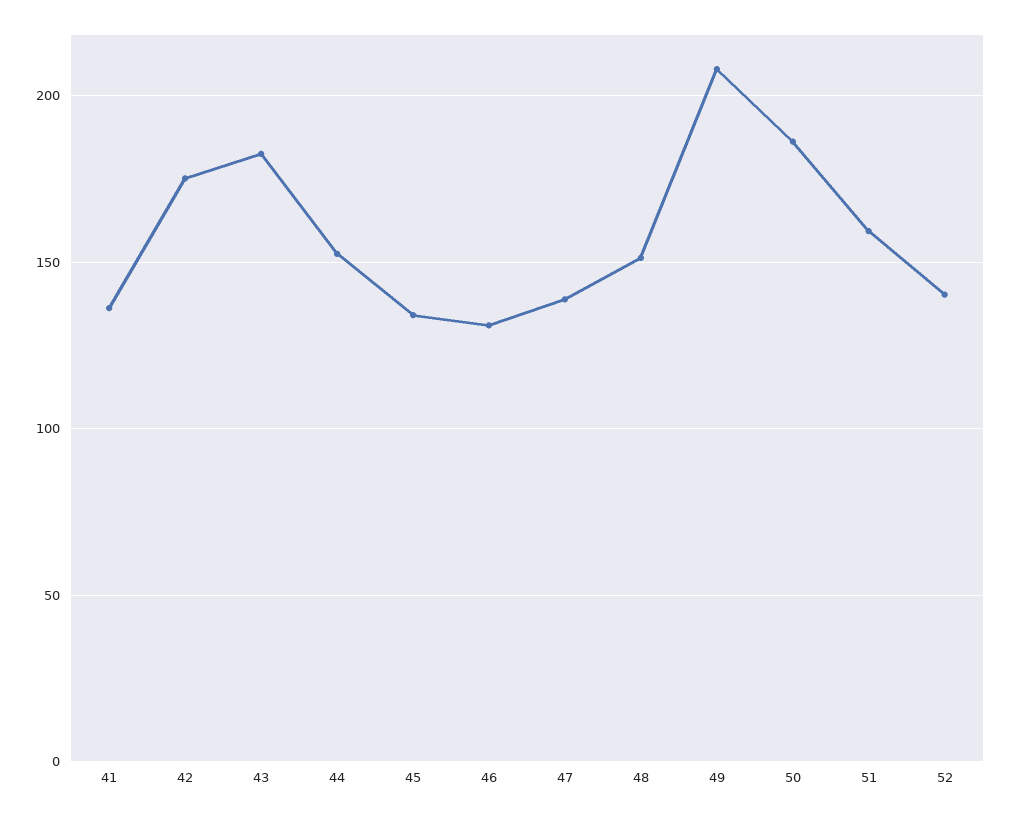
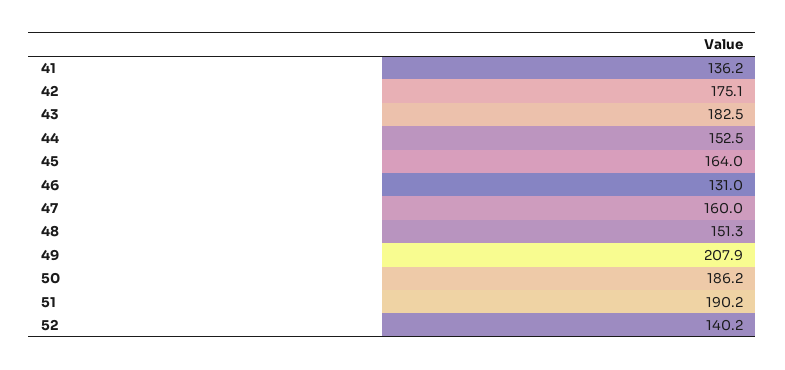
45: 135 -> 164
47: 140 -> 160
51: 160 -> 190.2

